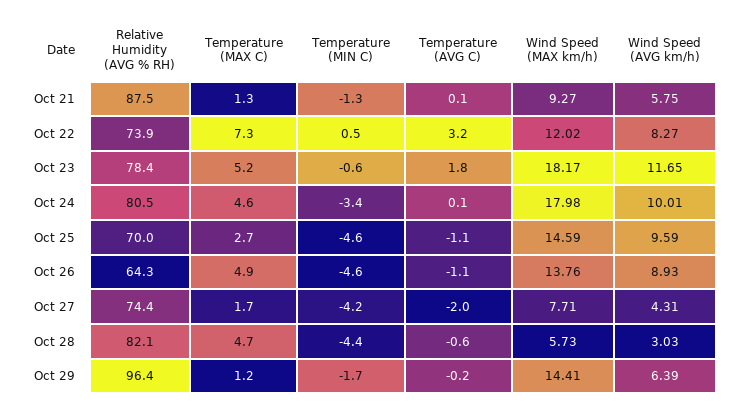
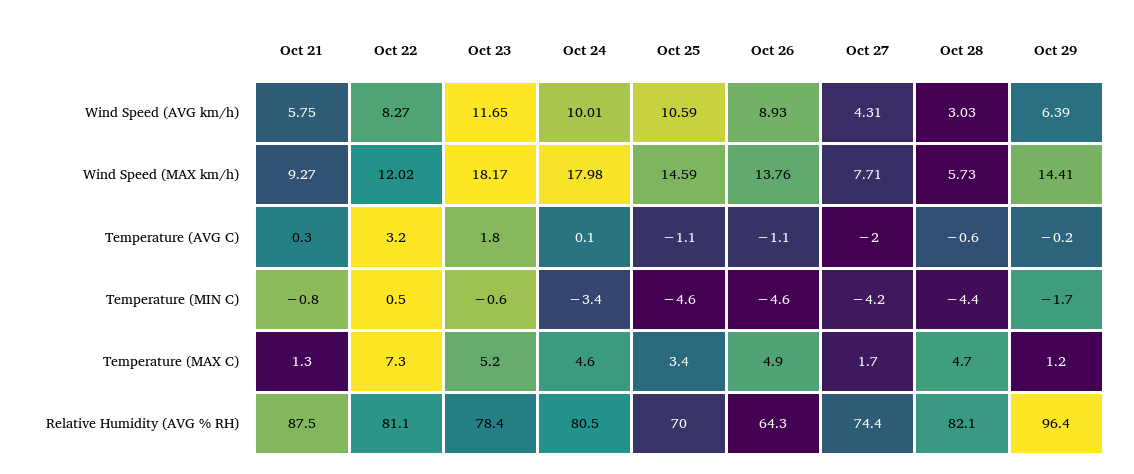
Temperature (MIN C), Oct 21: -1.3 -> -0.8
Temperature (AVG C), Oct 21: 0.1 -> 0.3
Relative Humidity (AVG % RH), Oct 22: 73.9 -> 81.1
Temperature (MAX C), Oct 25: 2.7 -> 3.4
Wind Speed (AVG km/h), Oct 25: 9.59 -> 10.59

